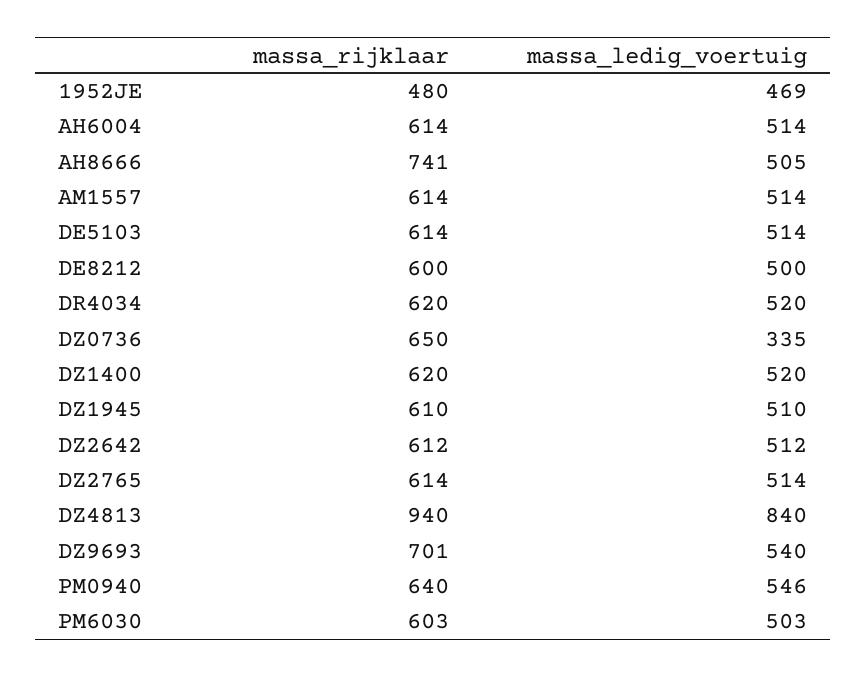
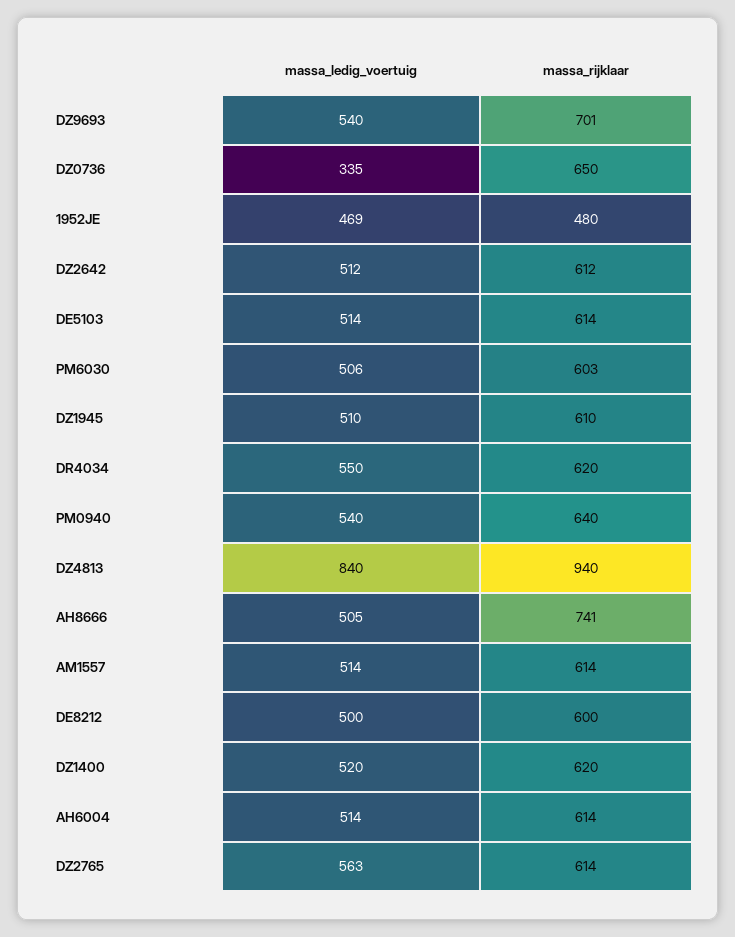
massa_ledig_voertuig, DR4034: 520 -> 550
massa_ledig_voertuig, DZ2765: 514 -> 563
massa_ledig_voertuig, PM0940: 546 -> 540
massa_ledig_voertuig, PM6030: 503 -> 506

